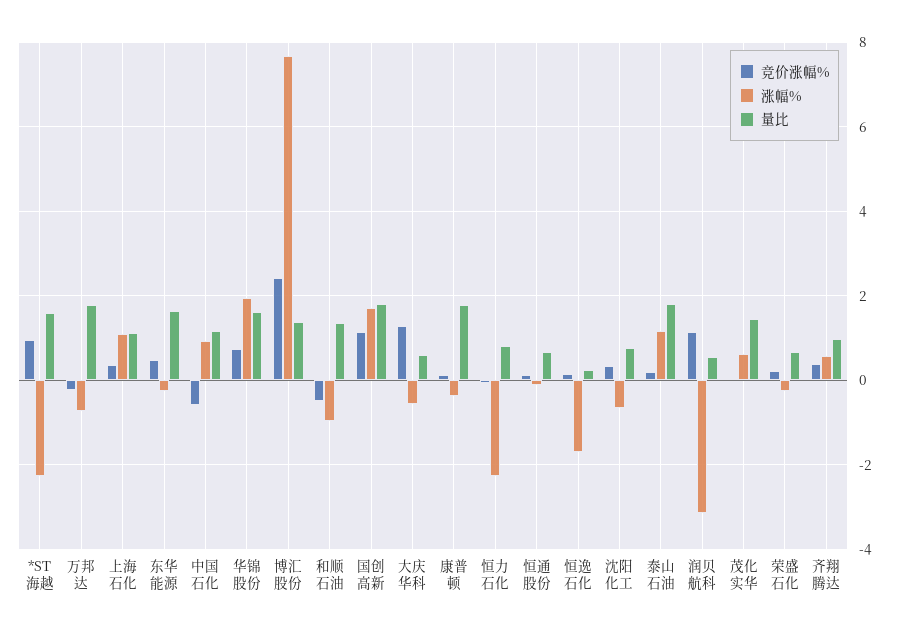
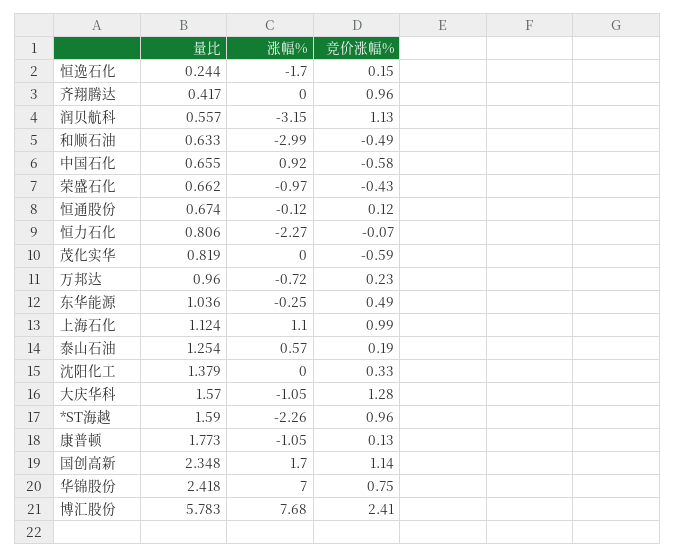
竞价涨幅%, 万邦达: -0.2 -> 0.23
量比, 万邦达: 1.8 -> 0.96
竞价涨幅%, 上海石化: 0.4 -> 0.99
量比, 东华能源: 1.6 -> 1.036
量比, 中国石化: 1.2 -> 0.655
涨幅%, 华锦股份: 2 -> 7
量比, 华锦股份: 1.6 -> 2.418
量比, 博汇股份: 1.4 -> 5.783
涨幅%, 和顺石油: -1 -> -2.99
量比, 和顺石油: 1.4 -> 0.633
量比, 国创高新: 1.8 -> 2.348
涨幅%, 大庆华科: -0.6 -> -1.05
量比, 大庆华科: 0.6 -> 1.57
涨幅%, 康普顿: -0.4 -> -1.05
涨幅%, 沈阳化工: -0.6 -> 0
量比, 沈阳化工: 0.8 -> 1.379
涨幅%, 泰山石油: 1.2 -> 0.57
量比, 泰山石油: 1.8 -> 1.254
竞价涨幅%, 茂化实华: 0 -> -0.59
涨幅%, 茂化实华: 0.6 -> 0
量比, 茂化实华: 1.4 -> 0.819
竞价涨幅%, 荣盛石化: 0.2 -> -0.43
涨幅%, 荣盛石化: -0.2 -> -0.97
竞价涨幅%, 齐翔腾达: 0.4 -> 0.96
涨幅%, 齐翔腾达: 0.6 -> 0
量比, 齐翔腾达: 1 -> 0.417

